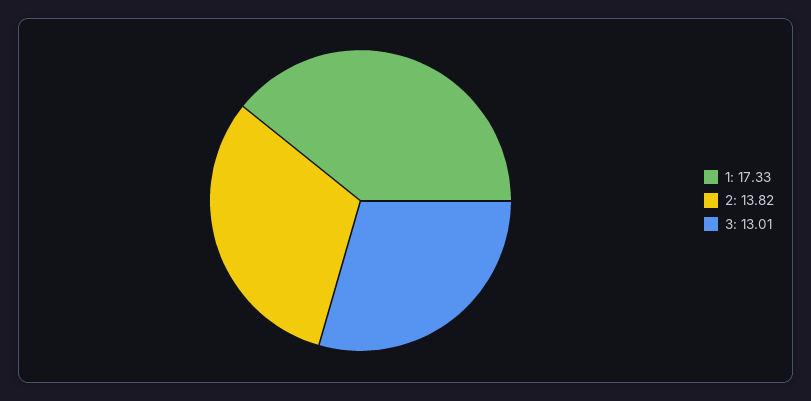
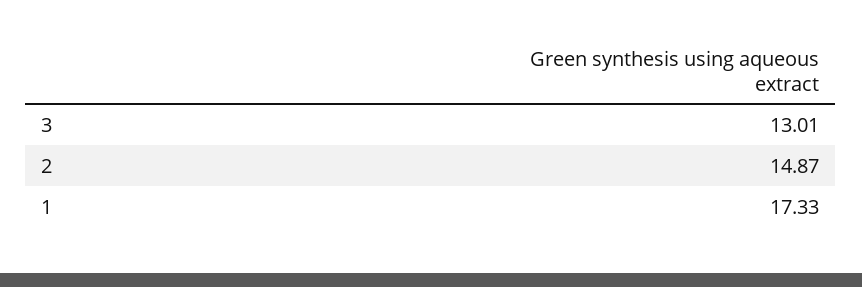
2: 13.82 -> 14.87

